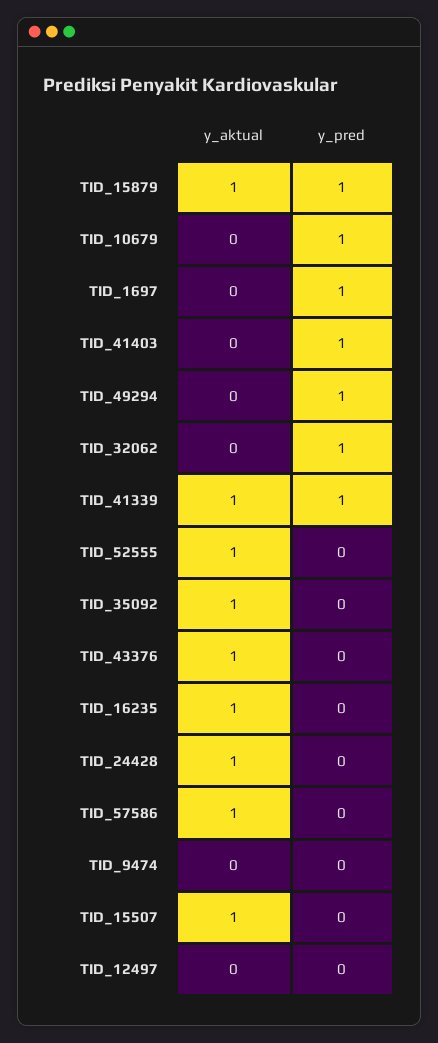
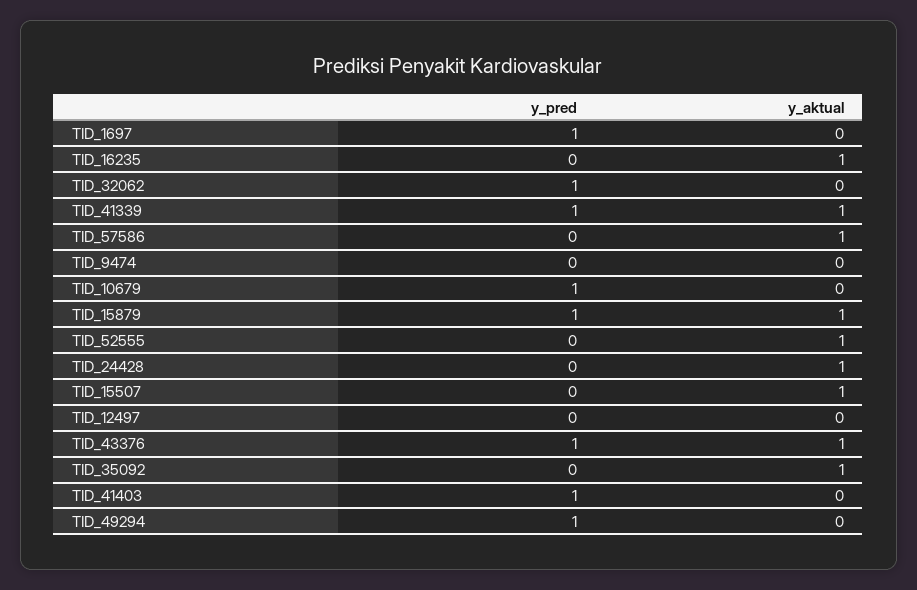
y_pred, TID_43376: 0 -> 1

